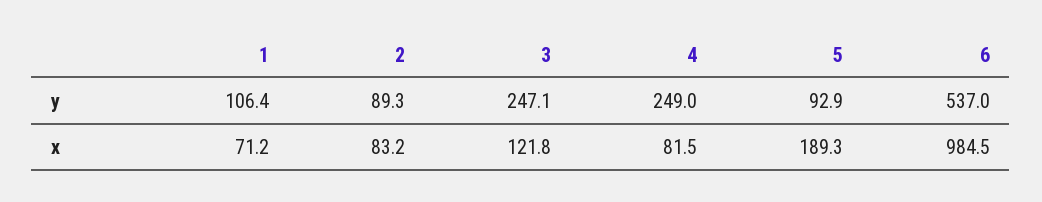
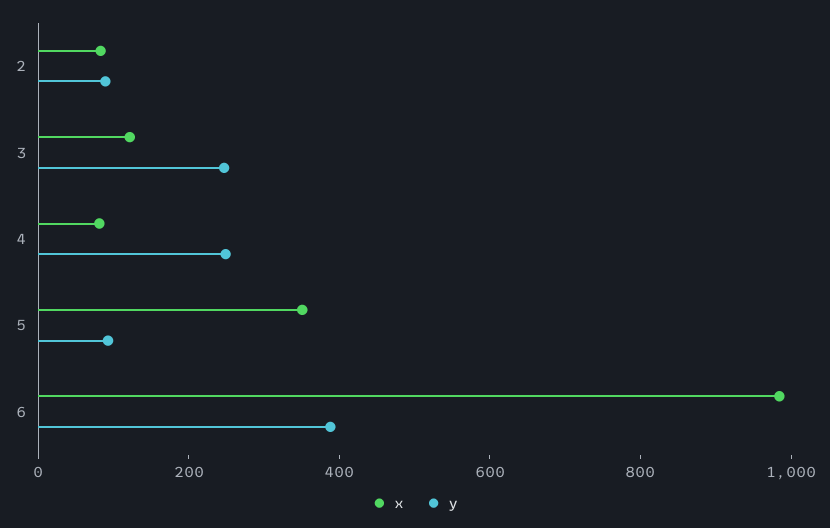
y, 1: 106.4 -> none
y, 6: 537 -> 400
x, 1: 71.2 -> none
x, 5: 189.3 -> 350

